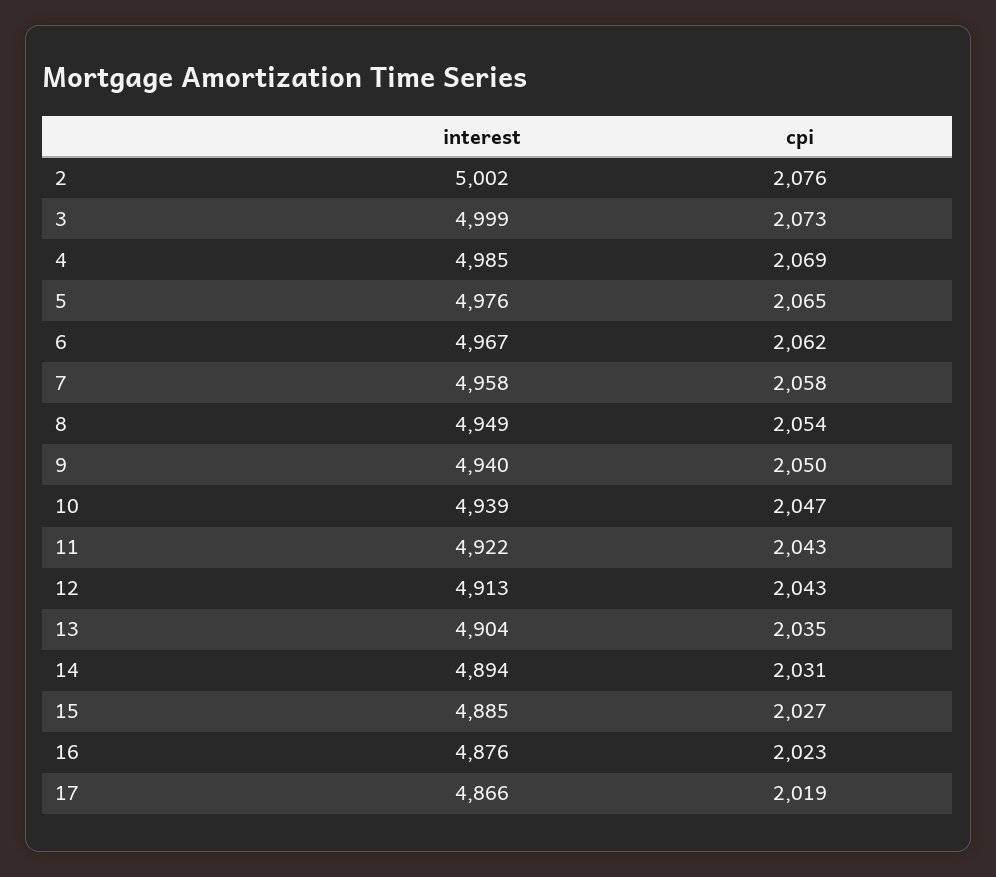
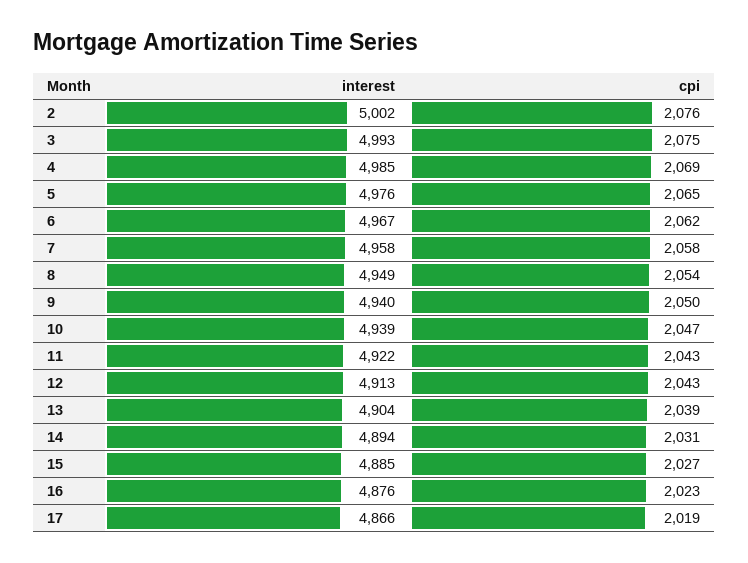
interest, 3: 4999 -> 4993
cpi, 3: 2073 -> 2075
cpi, 13: 2035 -> 2039

